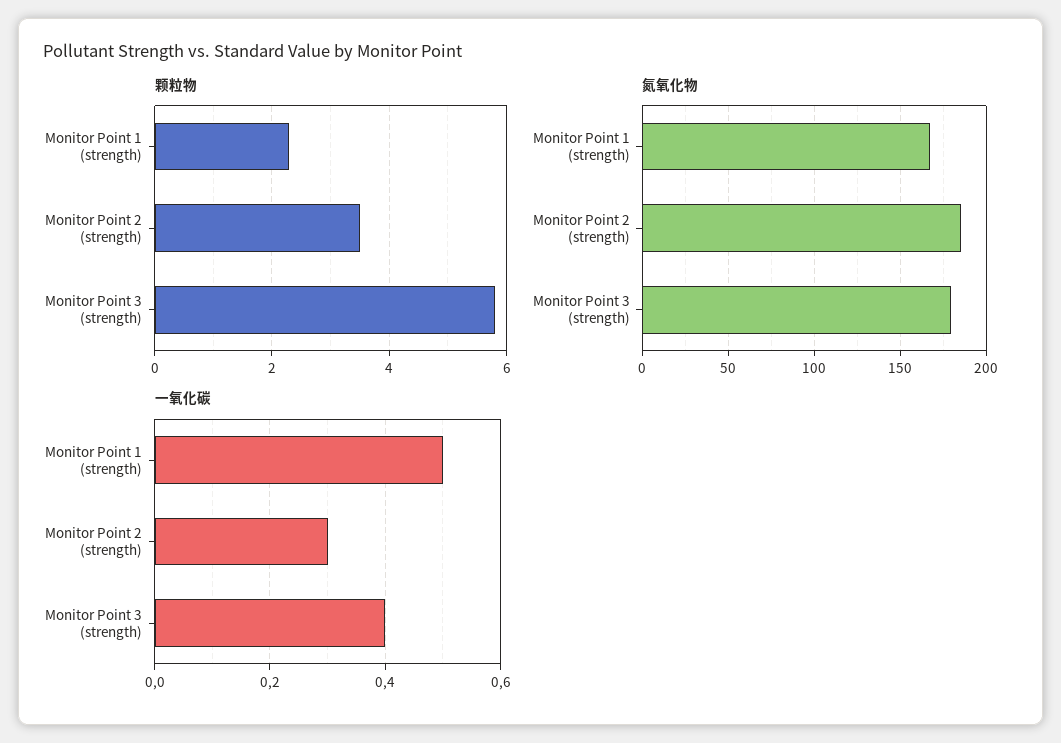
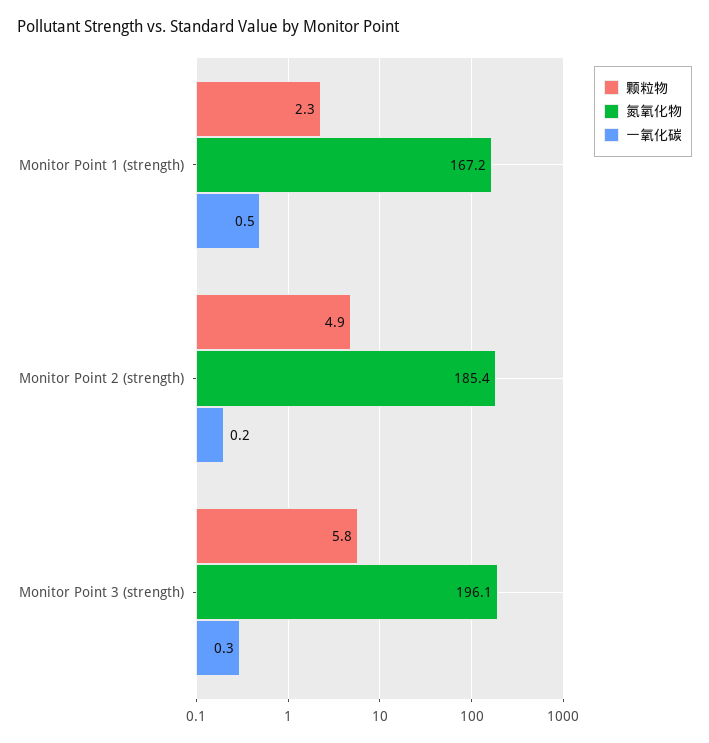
颗粒物, Monitor Point 2 (strength): 3.5 -> 4.9
氮氧化物, Monitor Point 3 (strength): 180 -> 196.1
一氧化碳, Monitor Point 2 (strength): 0.3 -> 0.2
一氧化碳, Monitor Point 3 (strength): 0.4 -> 0.3

